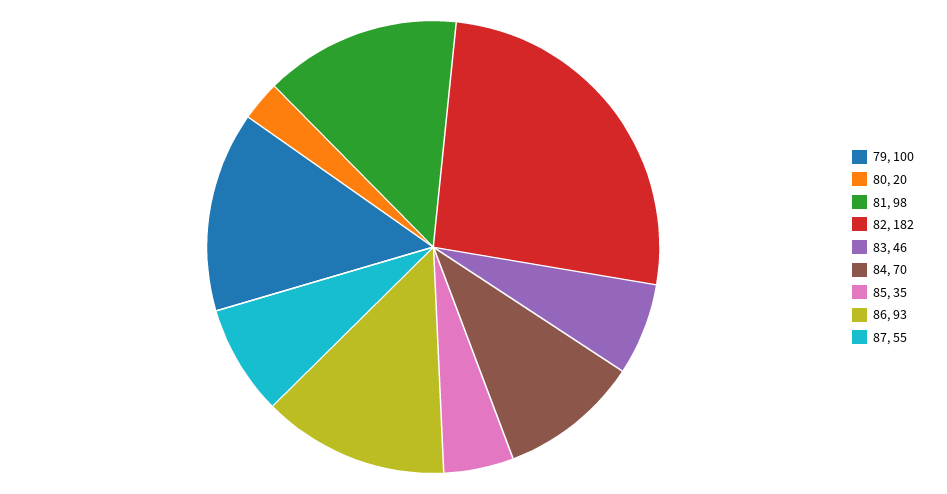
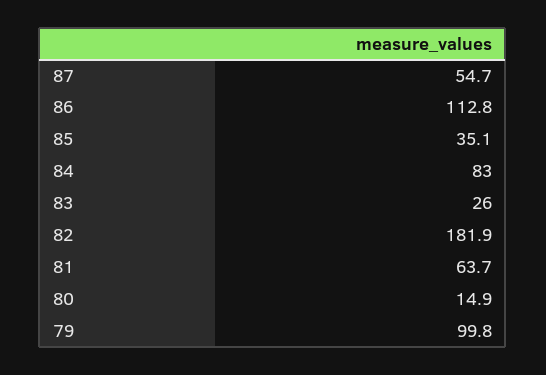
80: 20 -> 14.9
81: 98 -> 63.7
83: 46 -> 26
84: 70 -> 83
86: 93 -> 112.8

